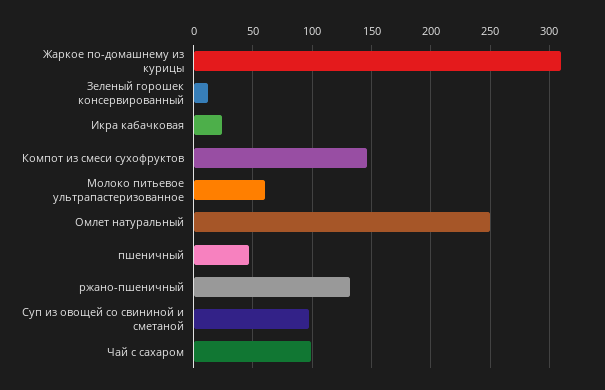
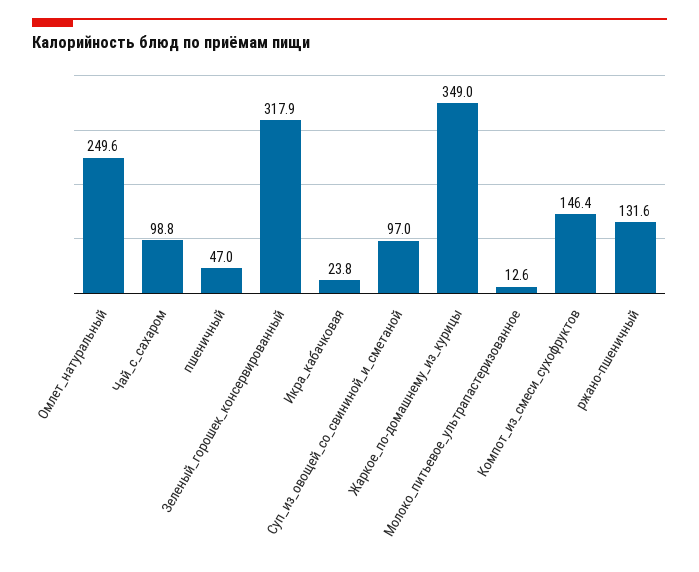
Жаркое по-домашнему из курицы: 310 -> 349
Зеленый горошек консервированный: 10 -> 317.9
Молоко питьевое ультрапастеризованное: 60 -> 12.6

